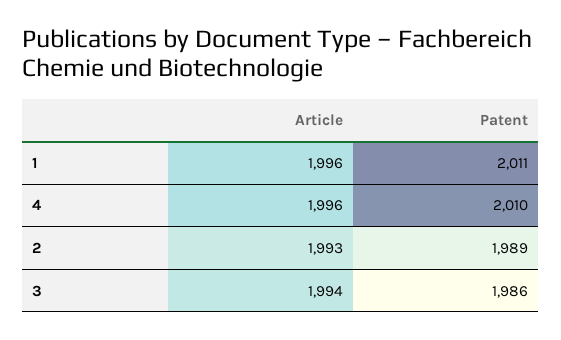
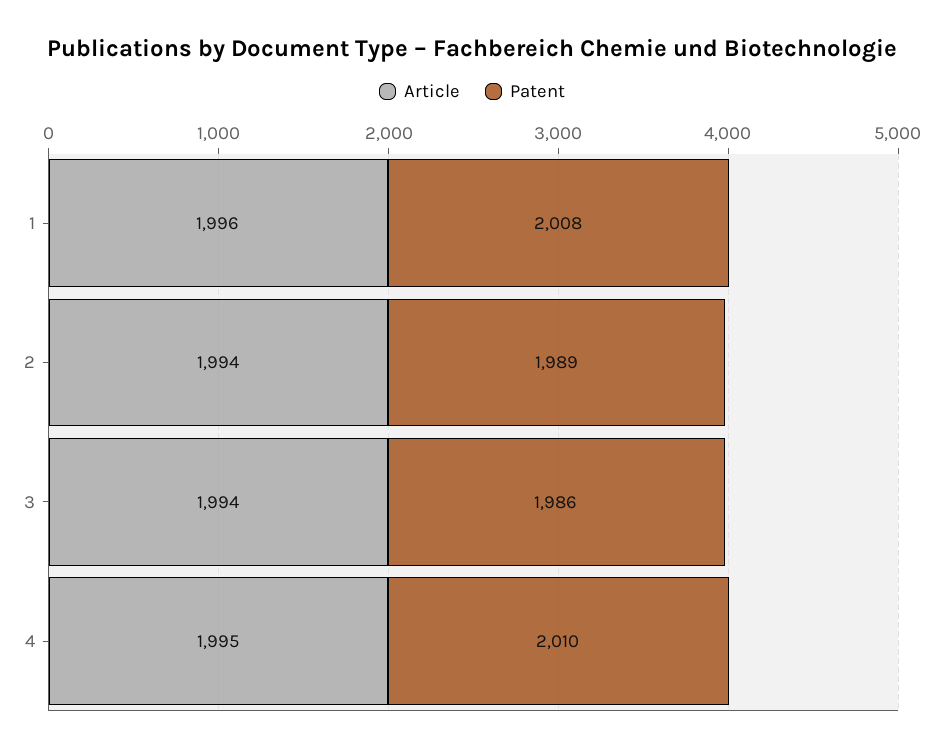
Patent, 1: 2011 -> 2008
Article, 4: 1996 -> 1995
Article, 2: 1993 -> 1994

